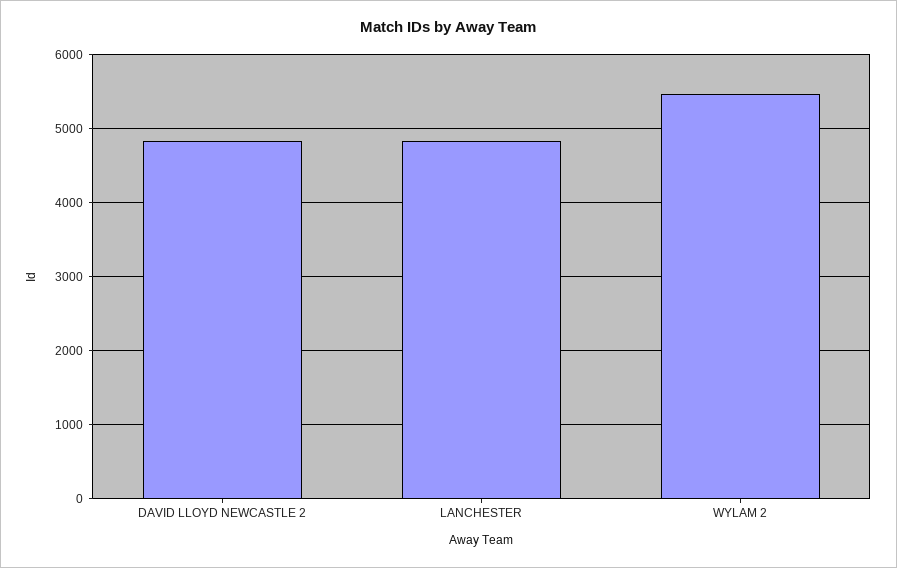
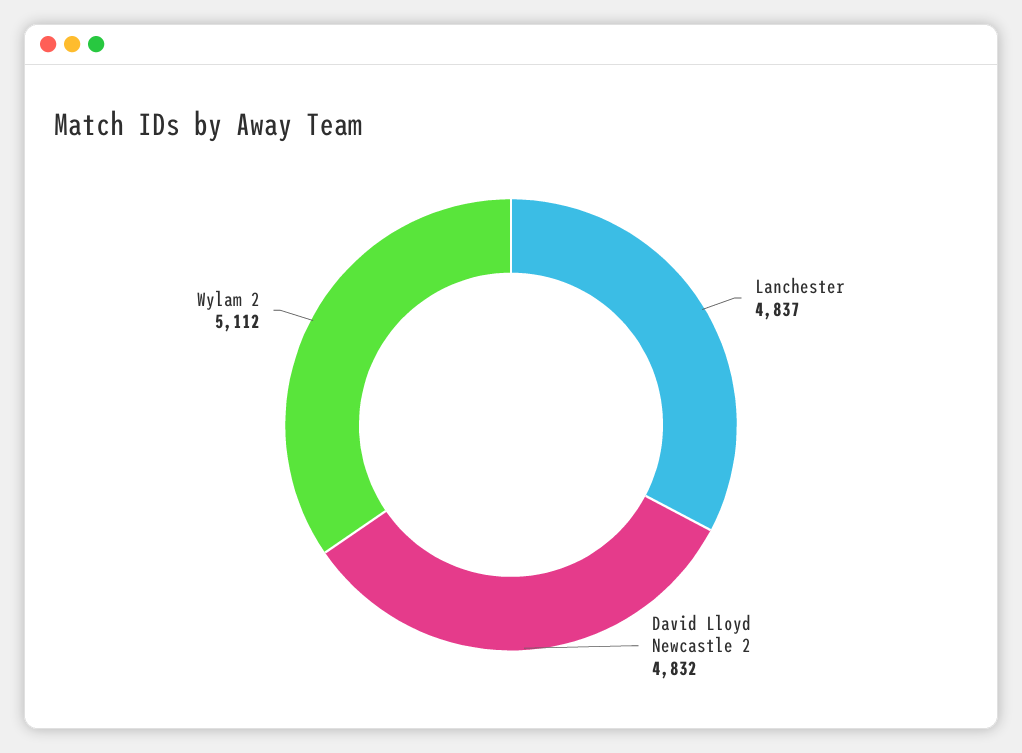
WYLAM 2: 5500 -> 5112

